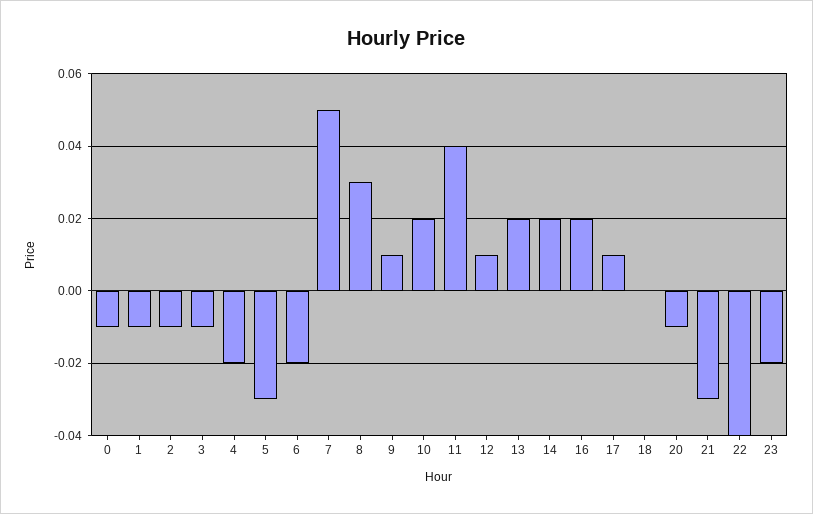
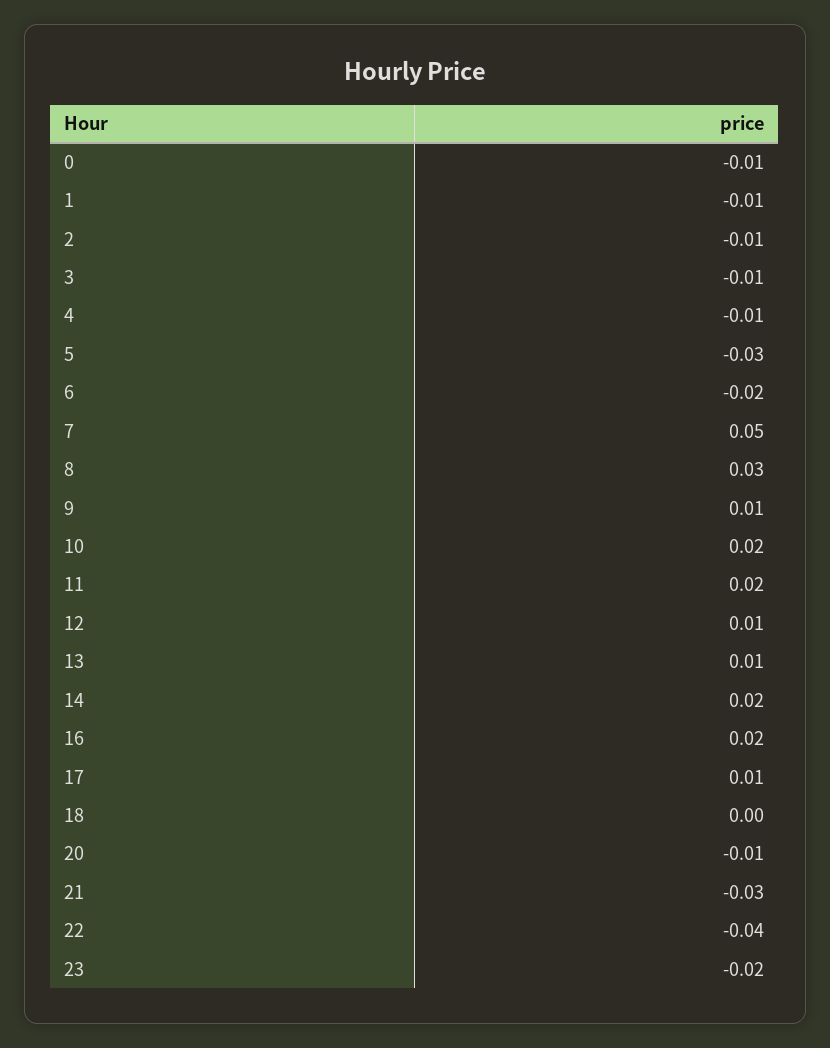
4: -0.02 -> -0.01
11: 0.04 -> 0.02
13: 0.02 -> 0.01

